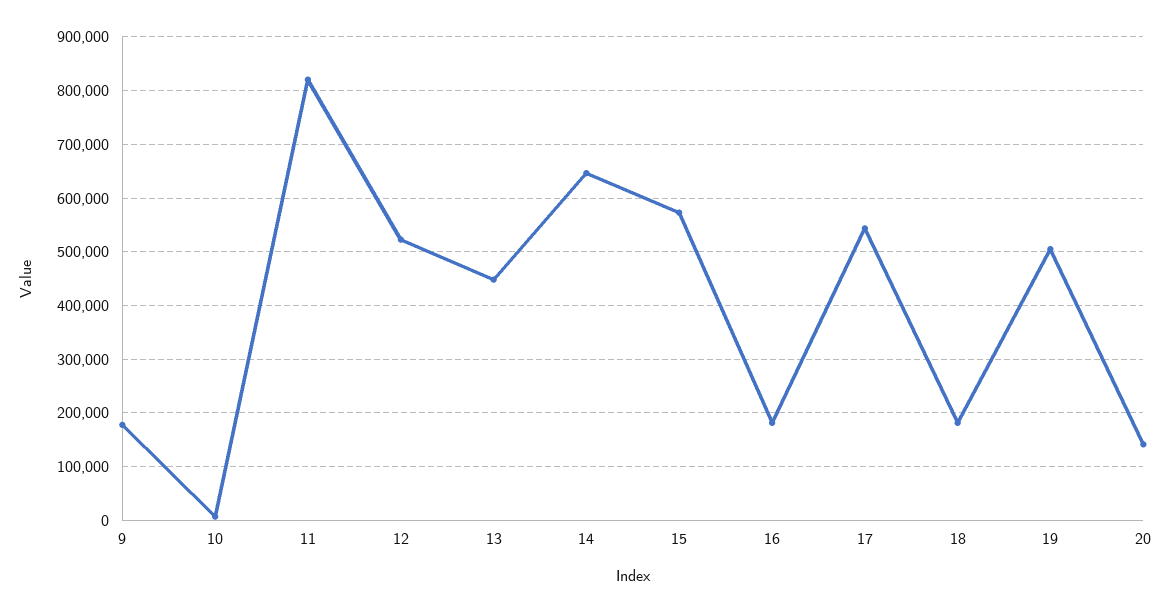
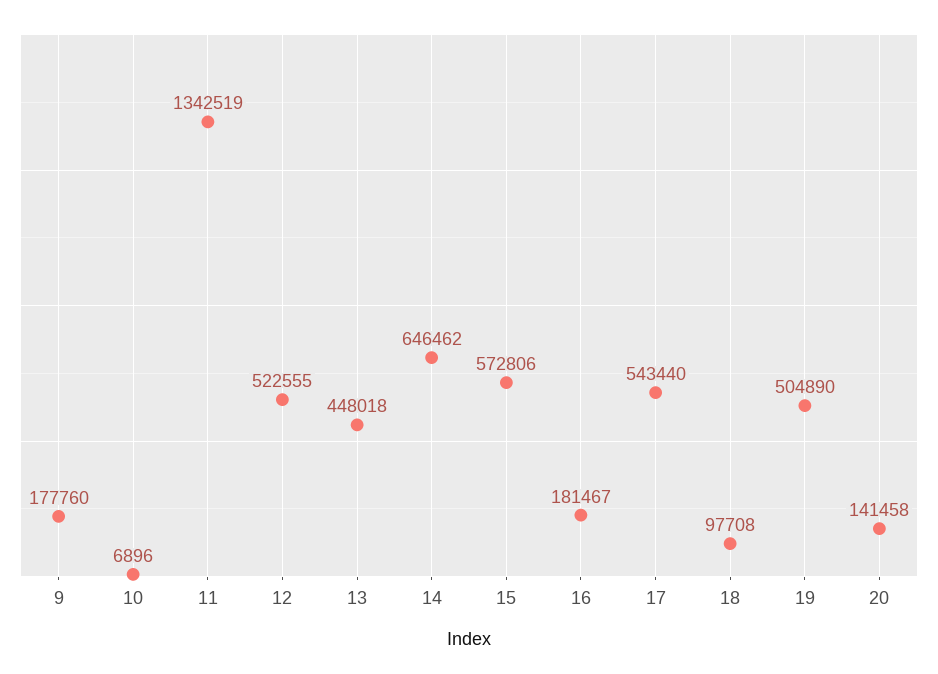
11: 820000 -> 1342519
18: 180000 -> 97708

